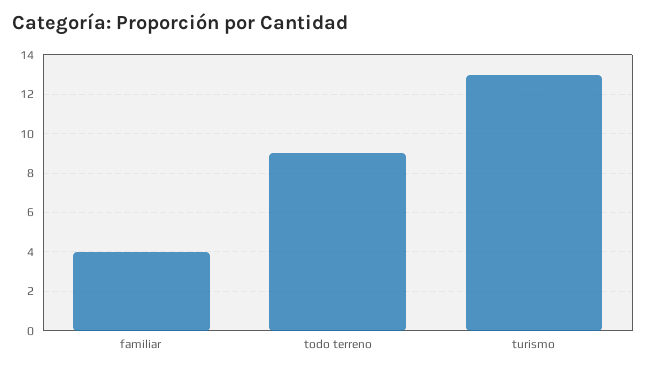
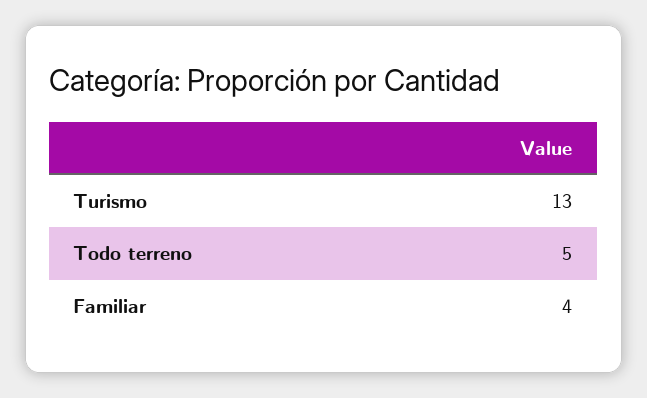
todo terreno: 9 -> 5

